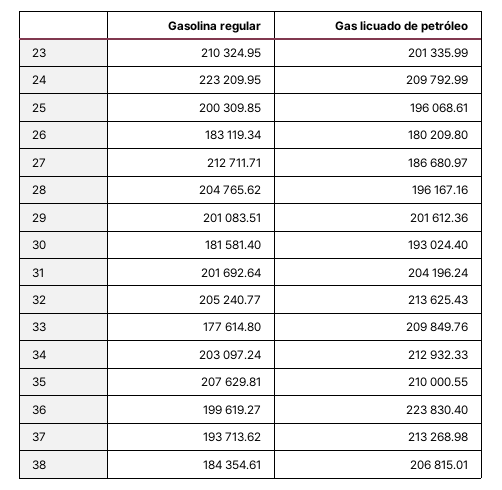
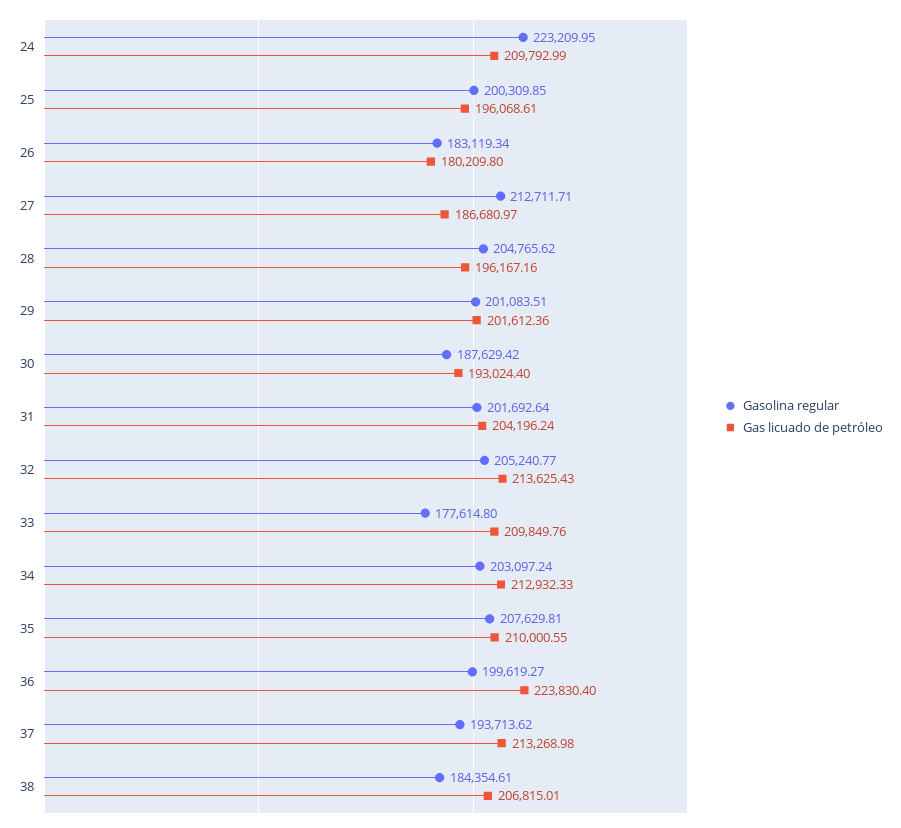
Gasolina regular, 23: 210324.95 -> none
Gas licuado de petróleo, 23: 201335.99 -> none
Gasolina regular, 30: 181581.4 -> 187629.42

